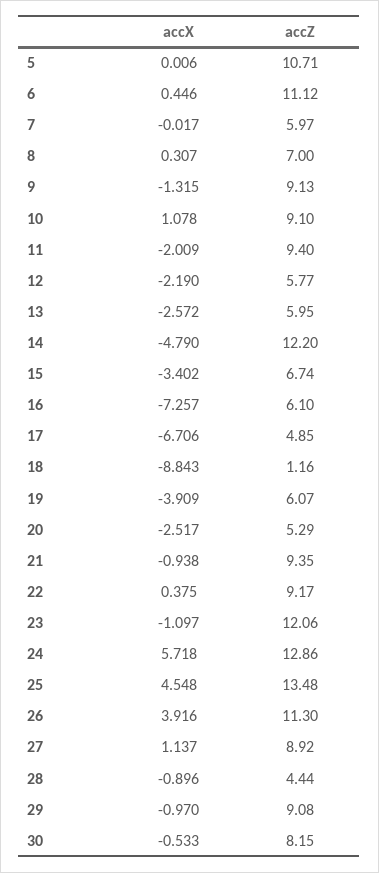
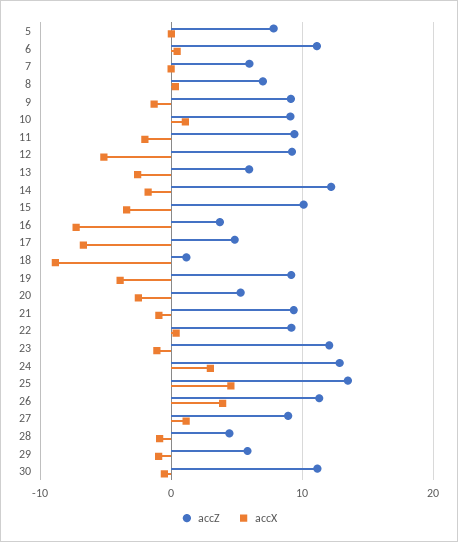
accZ, 5: 10.71 -> 8
accX, 12: -2.19 -> -5
accZ, 12: 5.77 -> 9
accX, 14: -4.79 -> -2
accZ, 15: 6.74 -> 10
accZ, 16: 6.1 -> 4
accZ, 19: 6.07 -> 9
accX, 24: 5.718 -> 3
accZ, 29: 9.08 -> 6
accZ, 30: 8.15 -> 11

